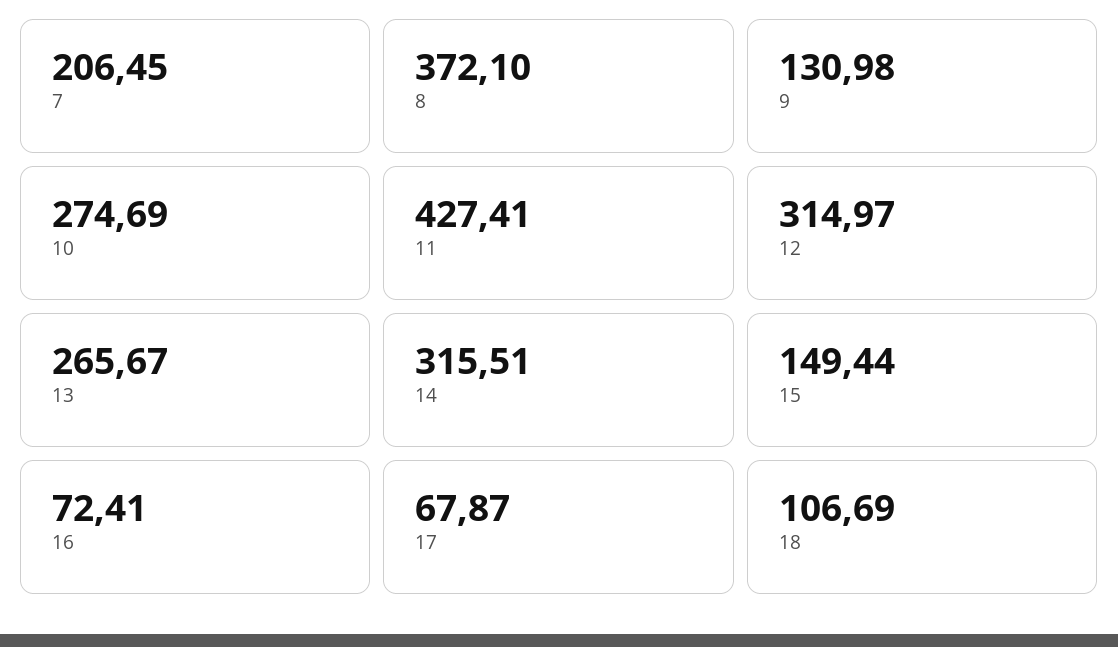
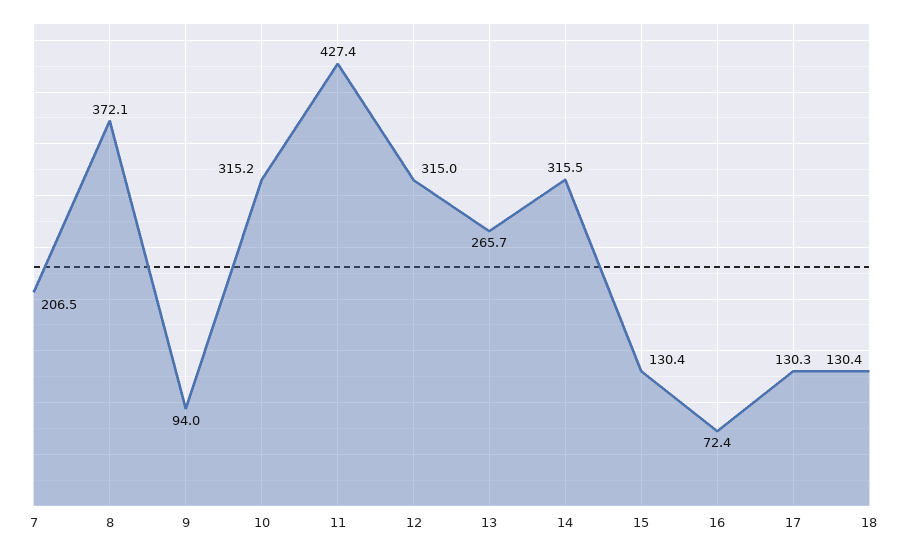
9: 130.98 -> 94
10: 274.69 -> 315.2
15: 149.44 -> 130.4
17: 67.87 -> 130.3
18: 106.69 -> 130.4

